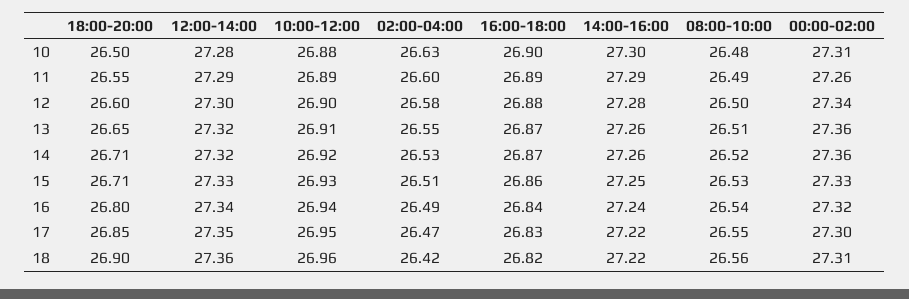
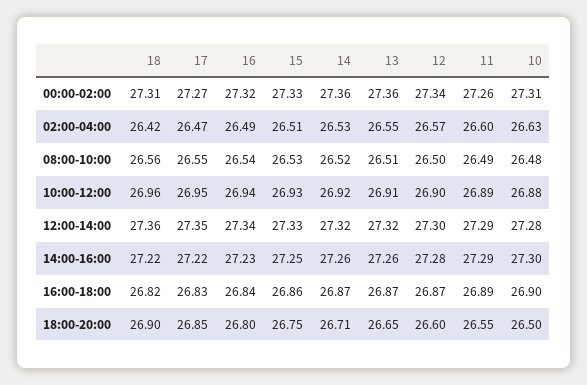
02:00-04:00, 12: 26.58 -> 26.57
16:00-18:00, 12: 26.88 -> 26.87
18:00-20:00, 15: 26.71 -> 26.75
14:00-16:00, 16: 27.24 -> 27.23
00:00-02:00, 17: 27.3 -> 27.27

